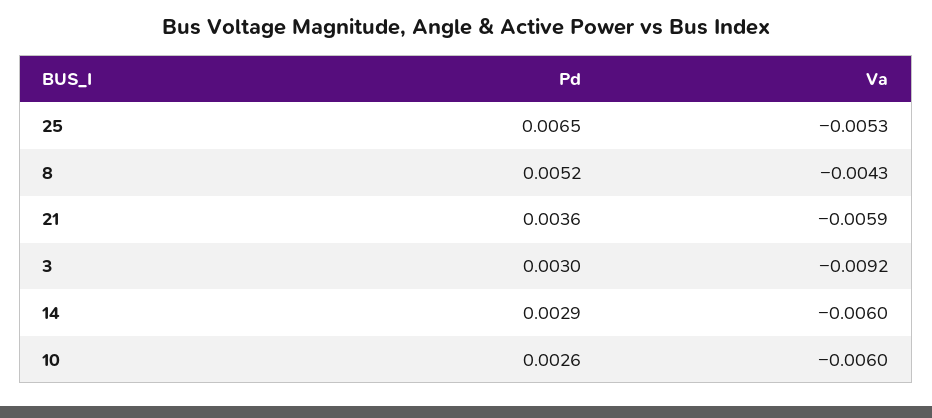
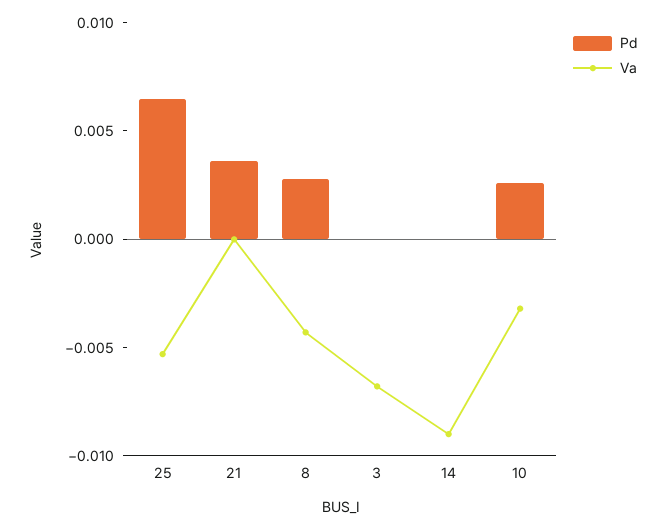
Pd, 8: 0.0052 -> 0.003
Va, 21: -0.0059 -> 0
Pd, 3: 0.003 -> 0
Va, 3: -0.0092 -> -0.007
Pd, 14: 0.0029 -> 0
Va, 14: -0.006 -> -0.009
Va, 10: -0.006 -> -0.003

